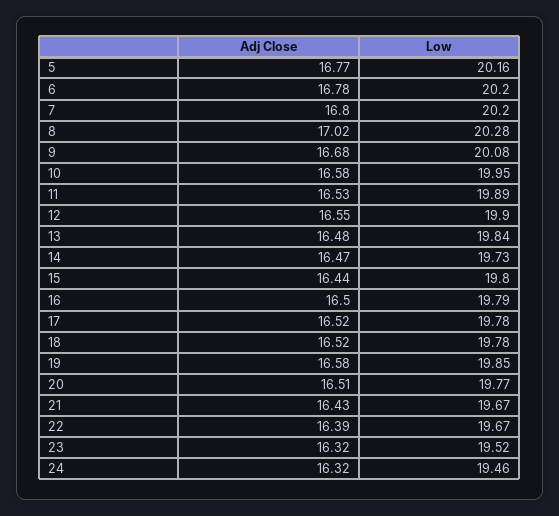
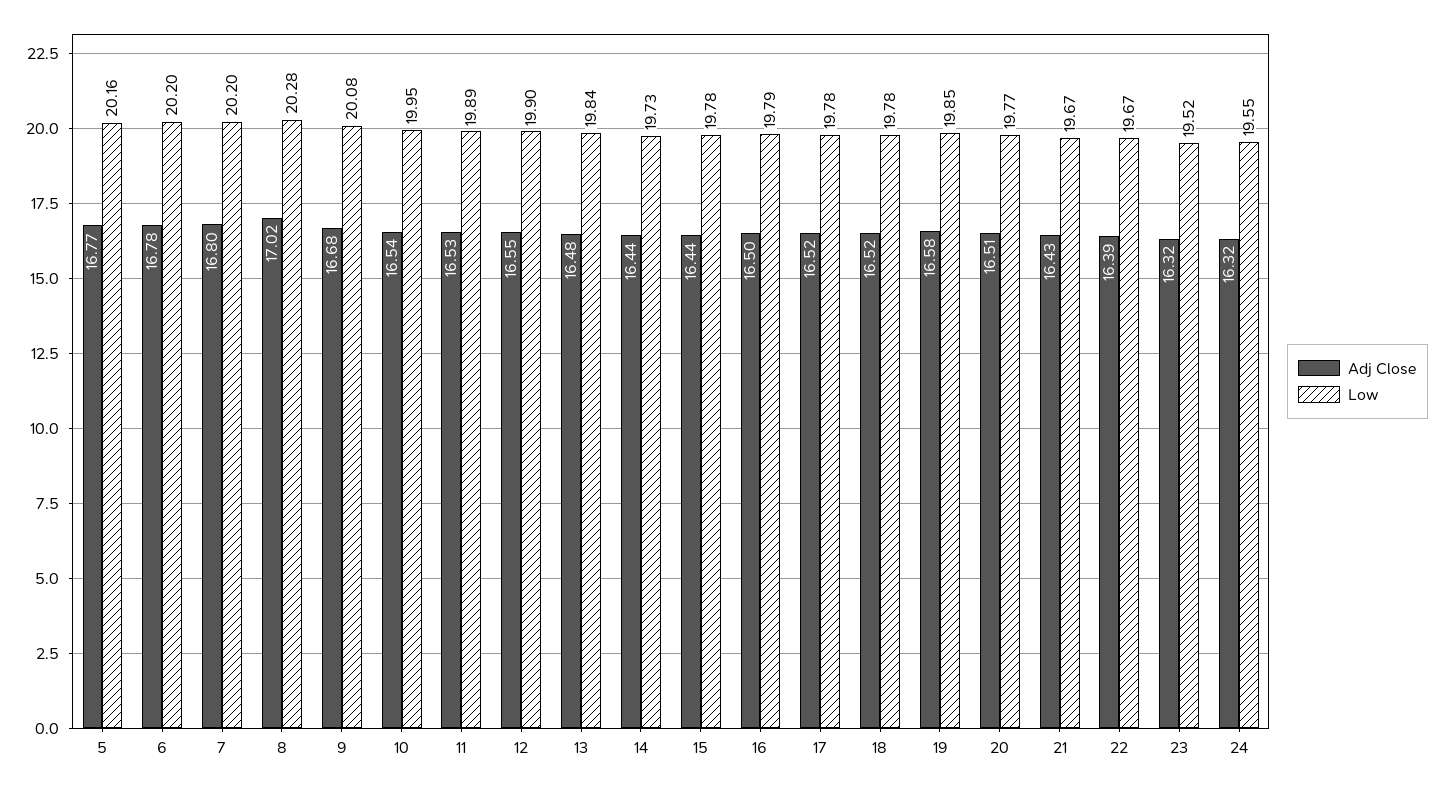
Adj Close, 10: 16.58 -> 16.54
Adj Close, 14: 16.47 -> 16.44
Low, 15: 19.8 -> 19.78
Low, 24: 19.46 -> 19.55

